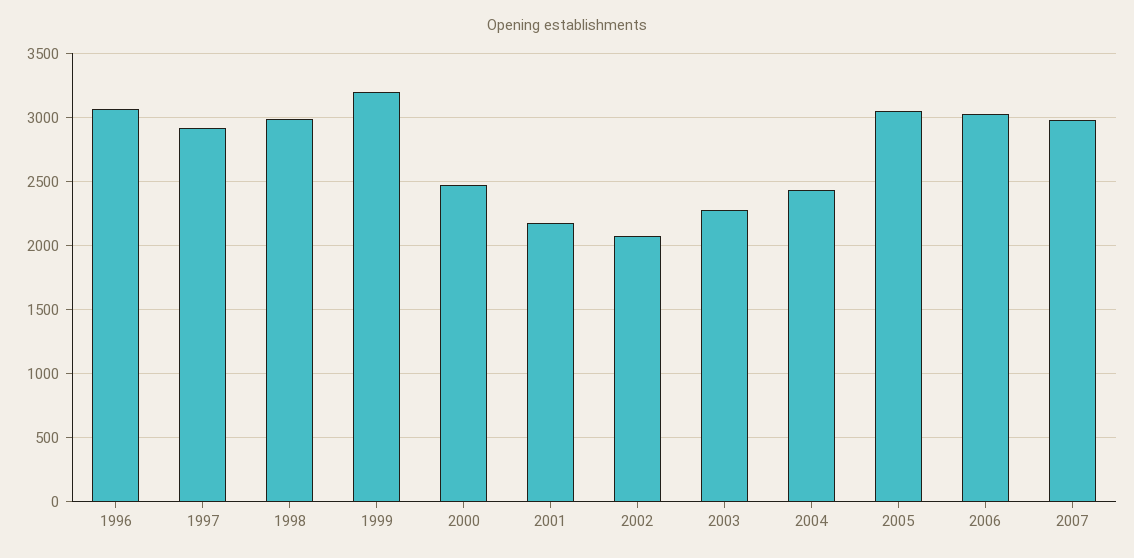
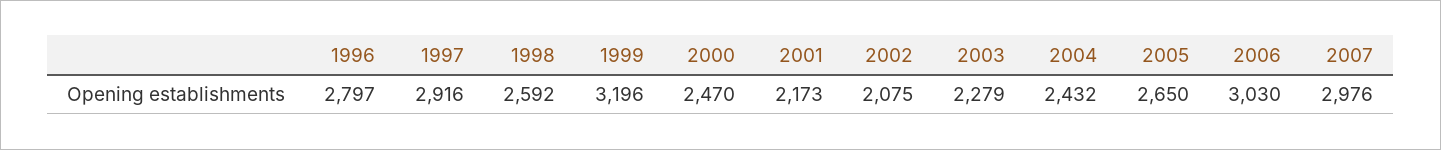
1996: 3050 -> 2797
1998: 3000 -> 2592
2005: 3050 -> 2650

